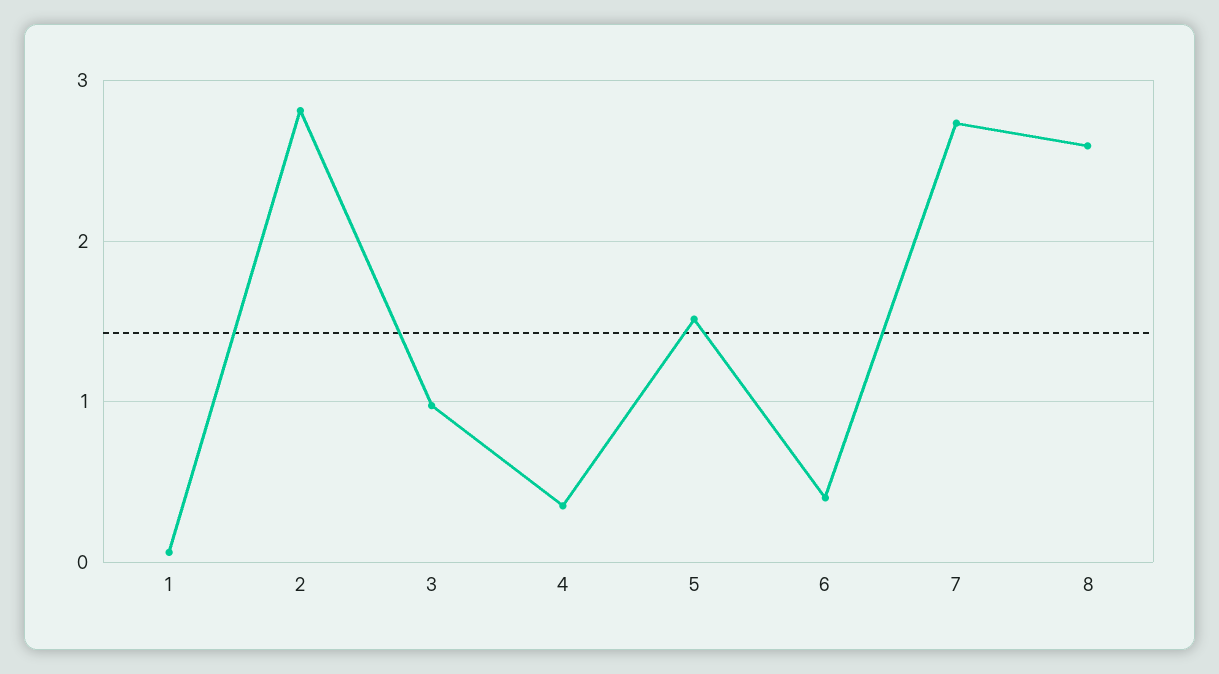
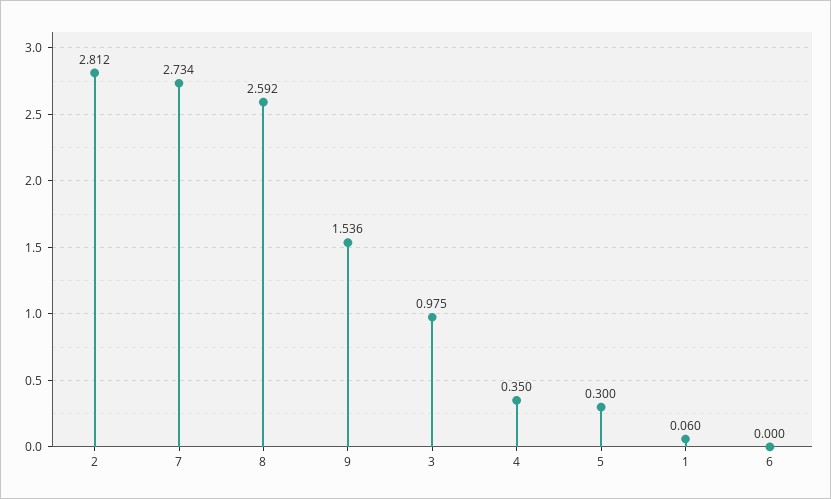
5: 1.5 -> 0.3
6: 0.4 -> 0
9: none -> 1.536

